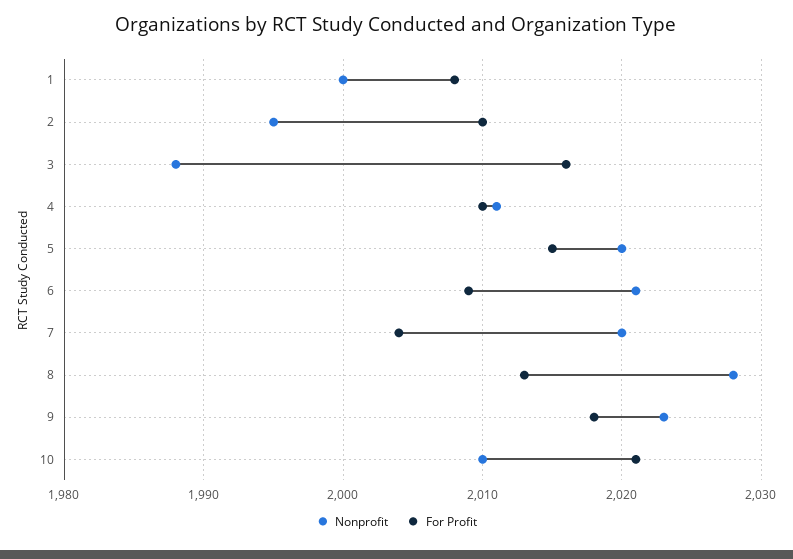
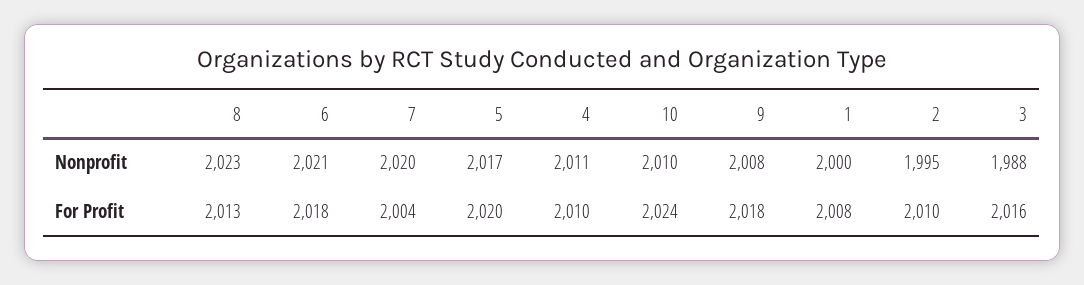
Nonprofit, 5: 2020 -> 2017
For Profit, 5: 2015 -> 2020
For Profit, 6: 2009 -> 2018
Nonprofit, 8: 2028 -> 2023
Nonprofit, 9: 2023 -> 2008
For Profit, 10: 2021 -> 2024

